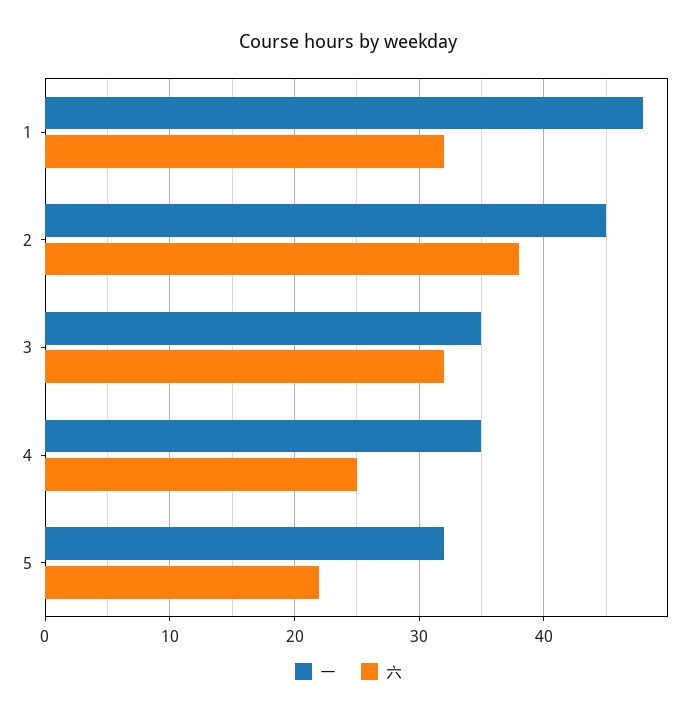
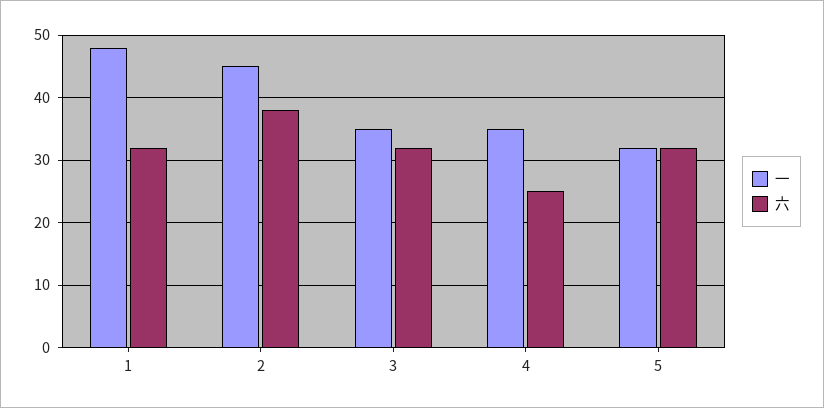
六, 5: 22 -> 32

